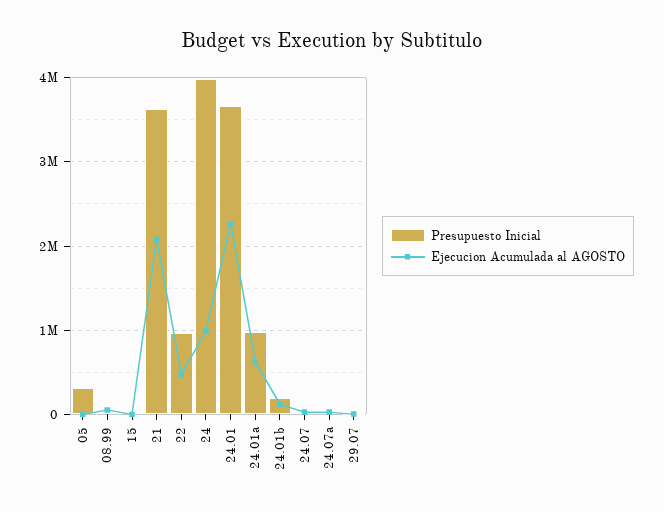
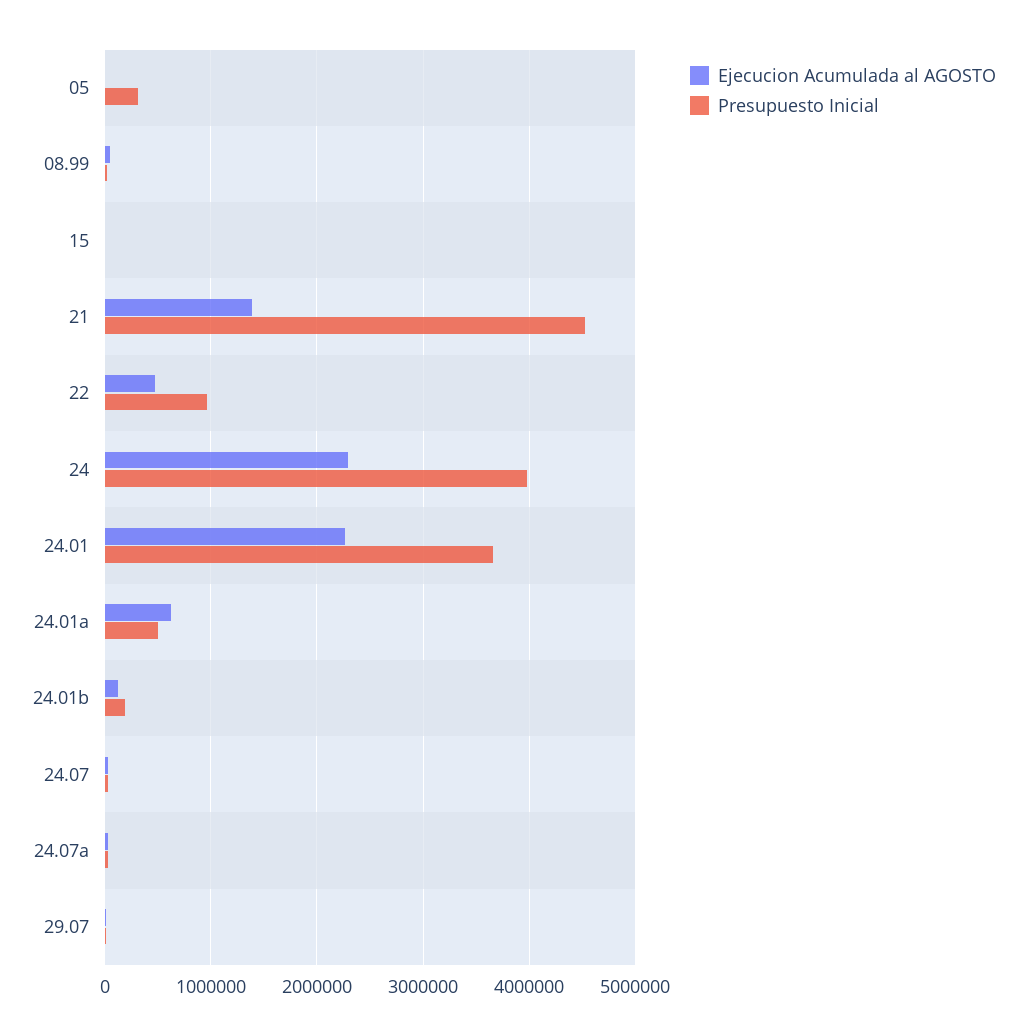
Presupuesto Inicial, 21: 3600000 -> 4500000
Ejecucion Acumulada al AGOSTO, 21: 2100000 -> 1400000
Ejecucion Acumulada al AGOSTO, 24: 1000000 -> 2300000
Presupuesto Inicial, 24.01a: 1000000 -> 500000

